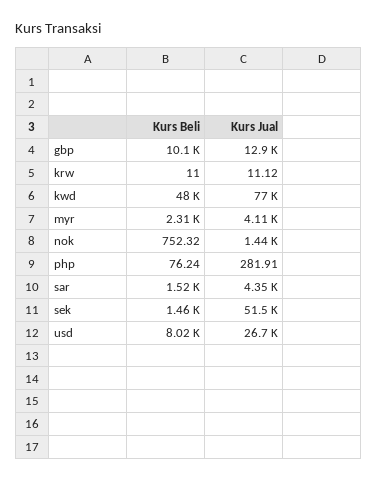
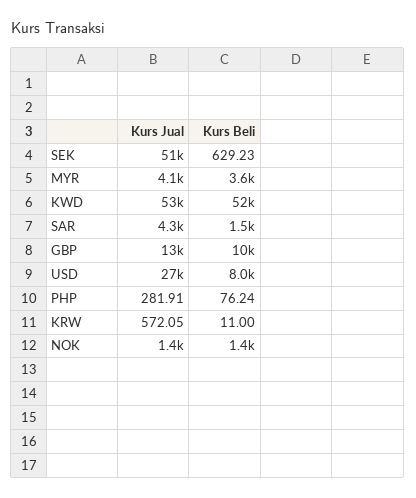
Kurs Jual, krw: 11.12 -> 572.05
Kurs Beli, kwd: 48000 -> 52000
Kurs Jual, kwd: 77000 -> 53000
Kurs Beli, myr: 2310 -> 3600
Kurs Beli, nok: 752.32 -> 1400
Kurs Beli, sek: 1460 -> 629.23

